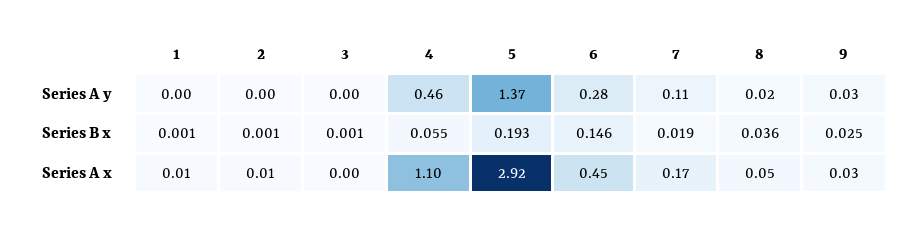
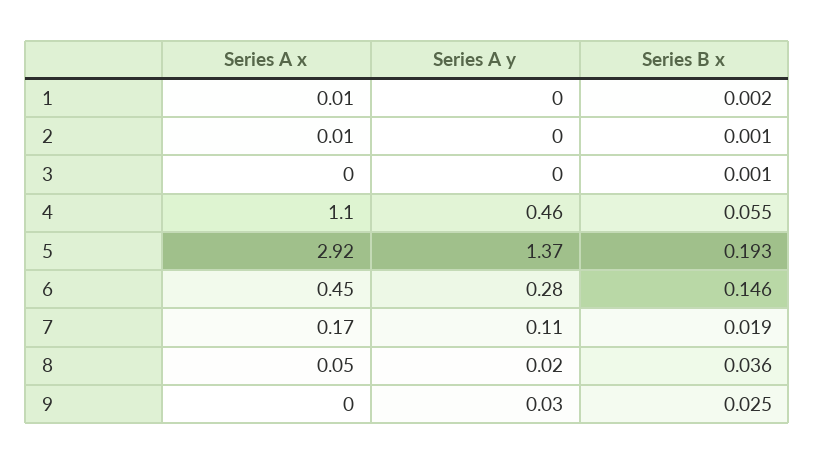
1, Series B x: 0.001 -> 0.002
9, Series A x: 0.03 -> 0

